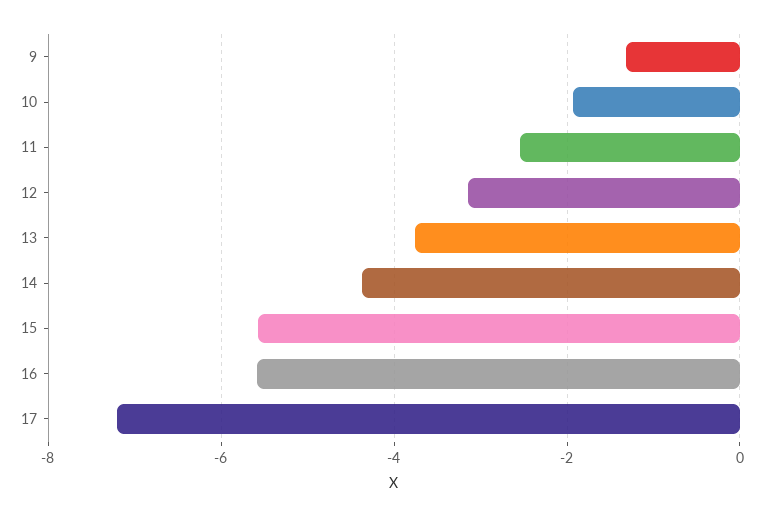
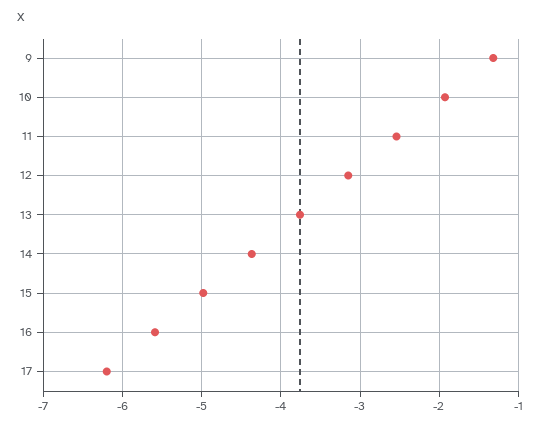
15: -5.6 -> -5
17: -7.2 -> -6.2

